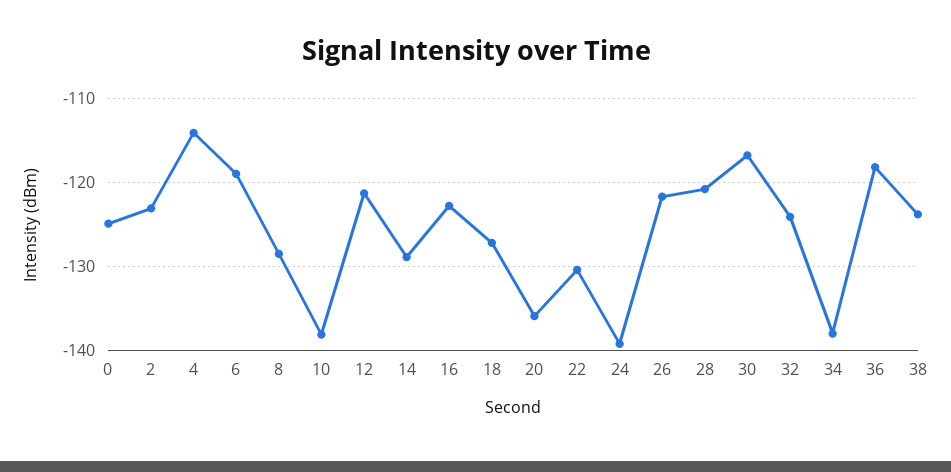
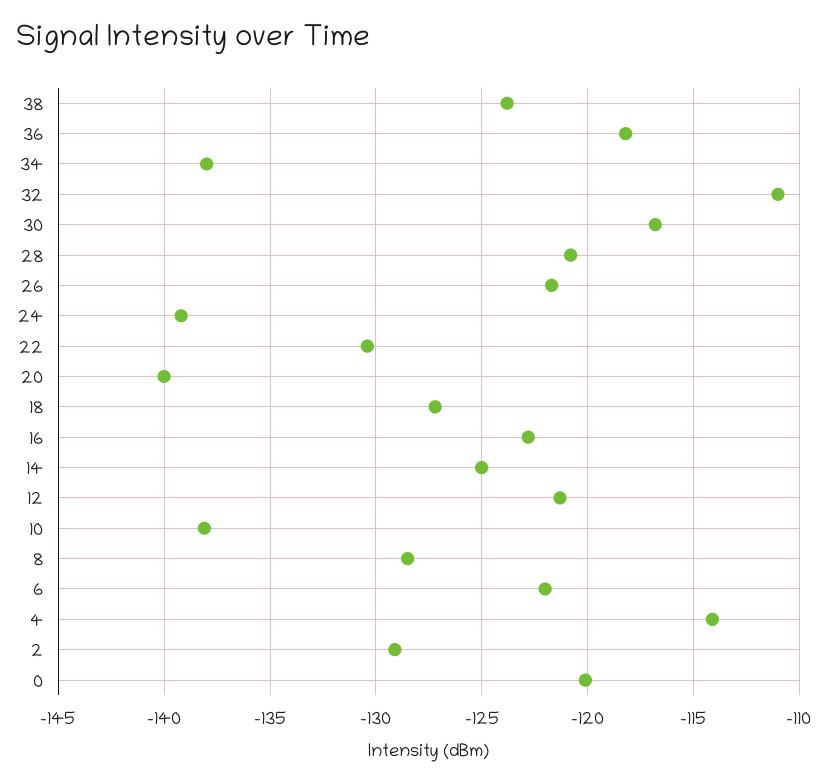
0: -125 -> -120
2: -123 -> -129
6: -119 -> -122
14: -129 -> -125
20: -136 -> -140
32: -124 -> -111

